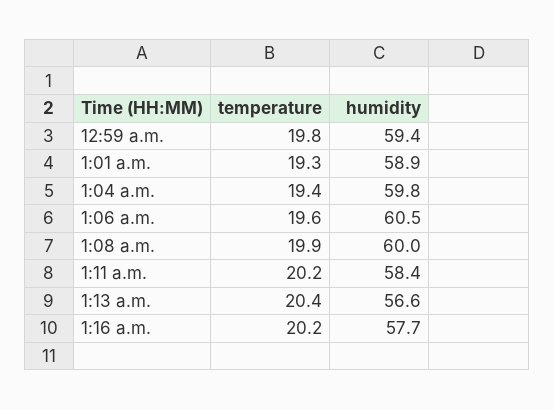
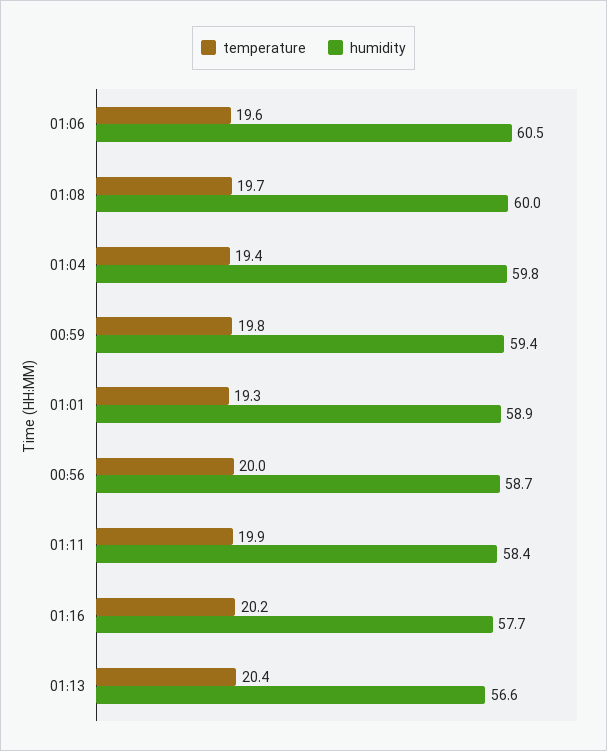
temperature, 1:08 a.m.: 19.9 -> 19.7
temperature, 1:11 a.m.: 20.2 -> 19.9
temperature, 00:56: none -> 20
humidity, 00:56: none -> 58.7

